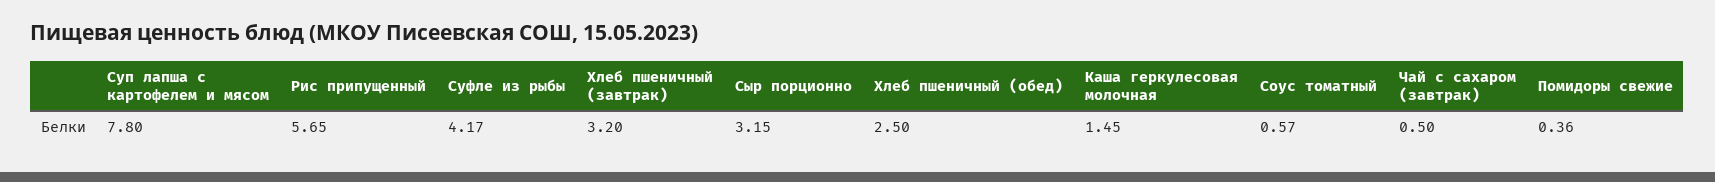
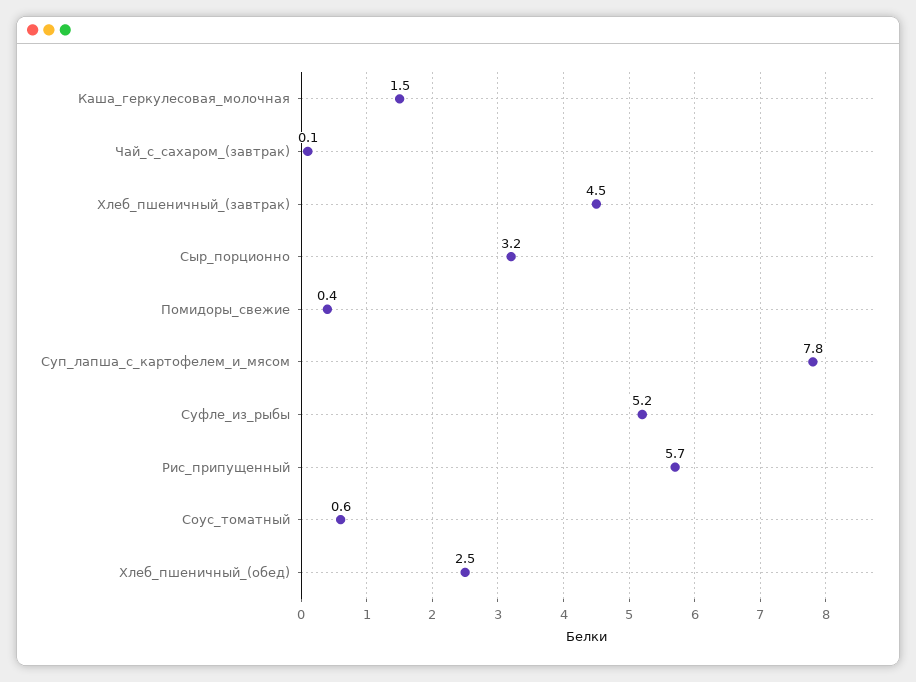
Суфле из рыбы: 4.17 -> 5.2
Хлеб пшеничный (завтрак): 3.2 -> 4.5
Чай с сахаром (завтрак): 0.5 -> 0.1

